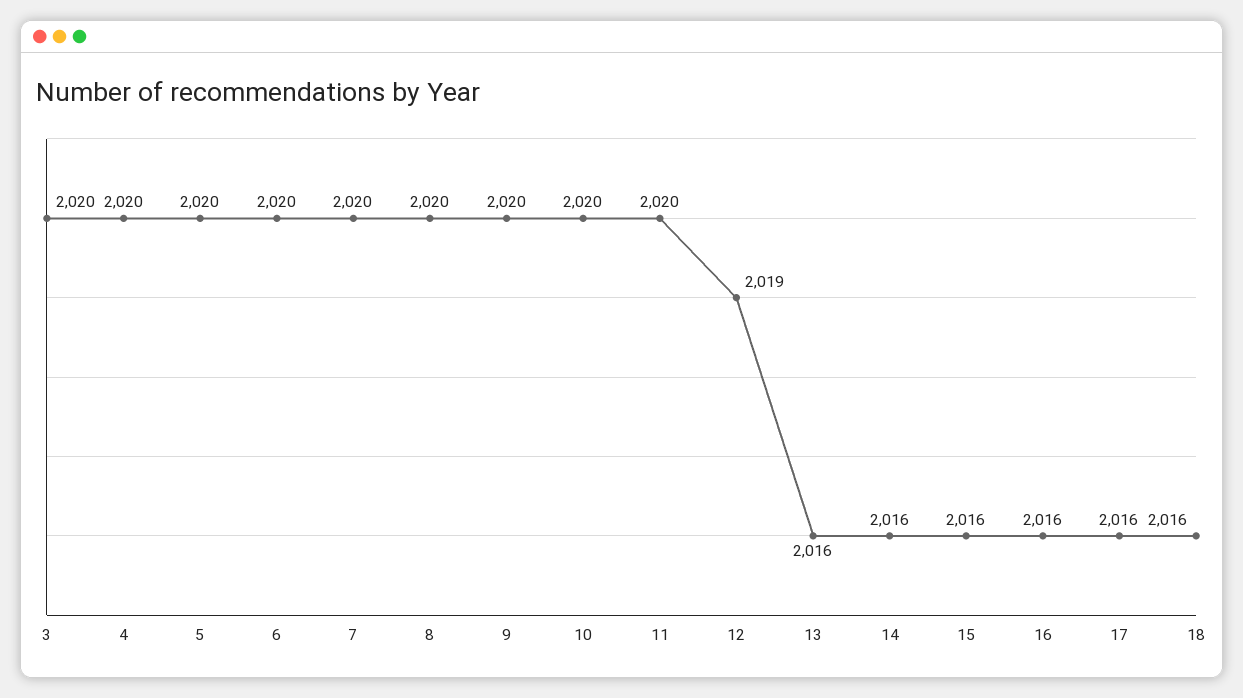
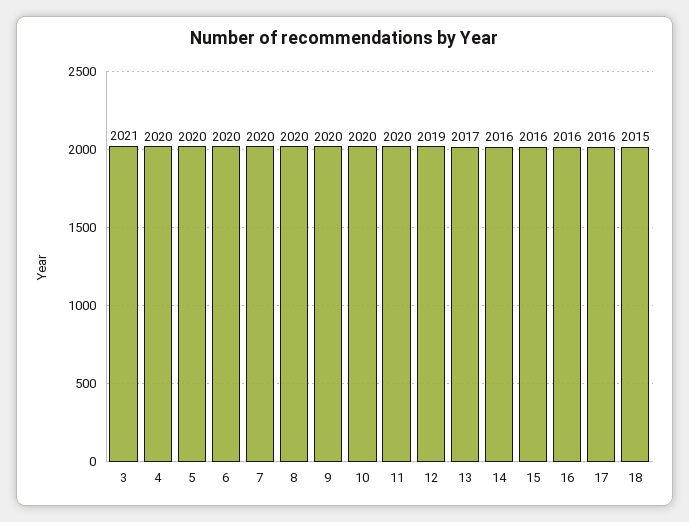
3: 2020 -> 2021
13: 2016 -> 2017
18: 2016 -> 2015

